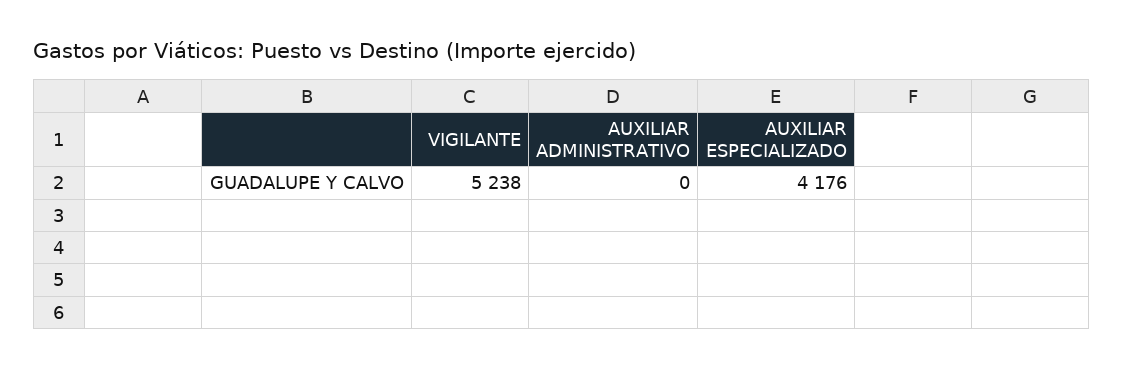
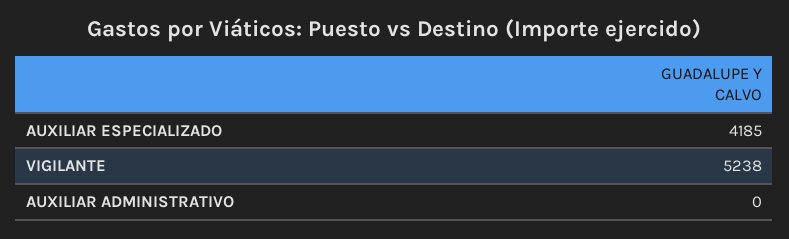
AUXILIAR ESPECIALIZADO: 4176 -> 4185

